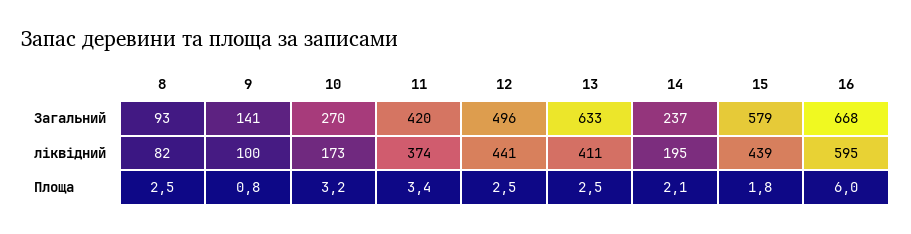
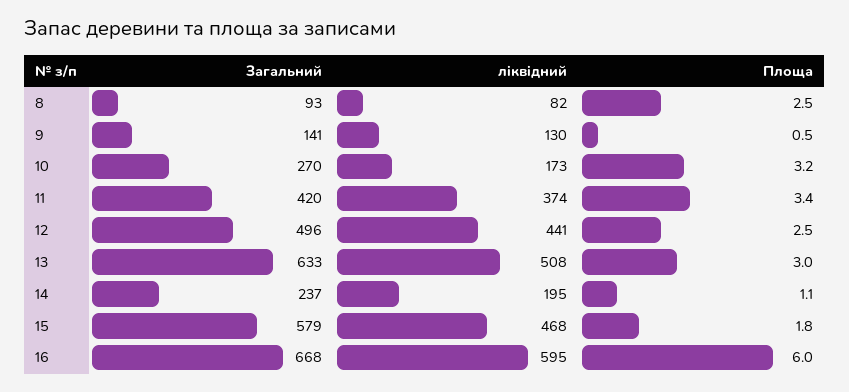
9, ліквідний: 100 -> 130
13, ліквідний: 411 -> 508
15, ліквідний: 439 -> 468
9, Площа: 0.8 -> 0.5
13, Площа: 2.5 -> 3
14, Площа: 2.1 -> 1.1

